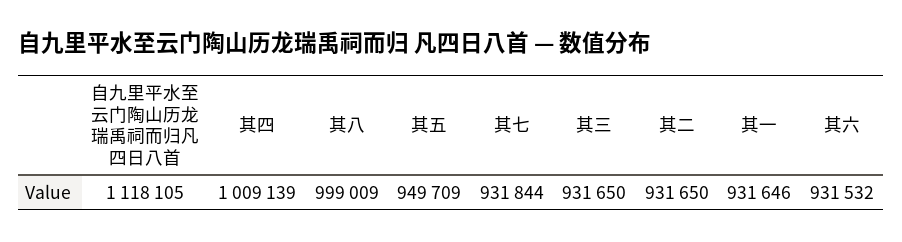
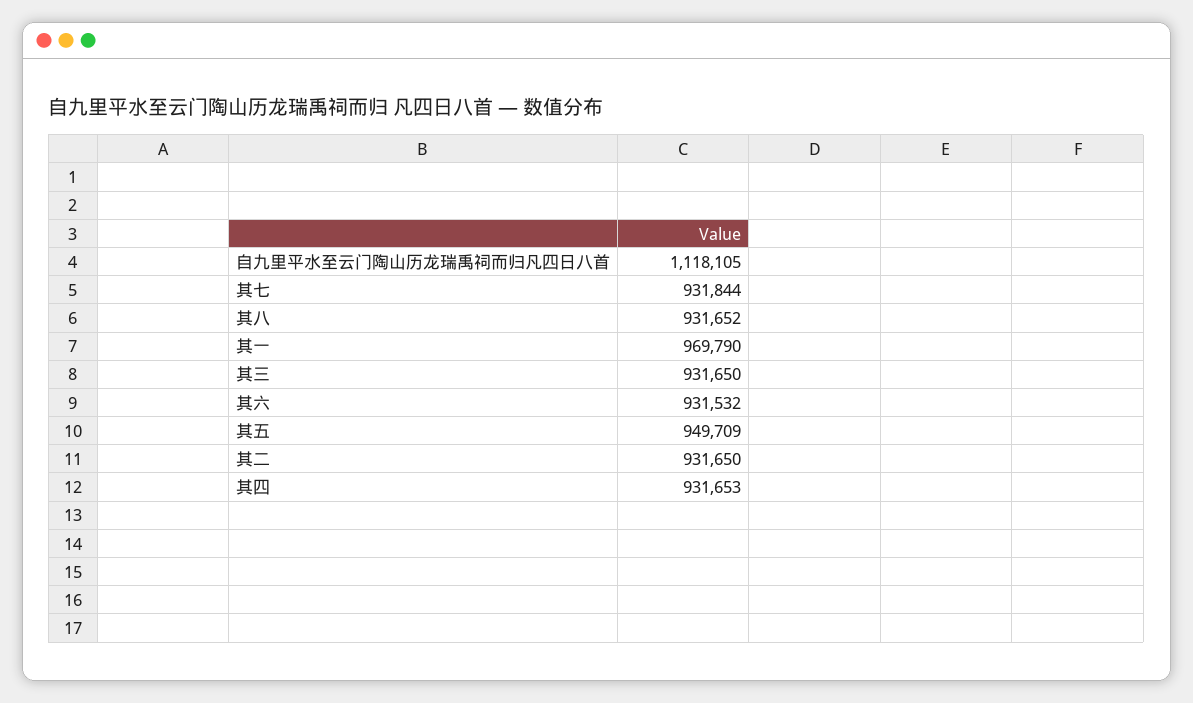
其四: 1009139 -> 931653
其八: 999009 -> 931652
其一: 931646 -> 969790

